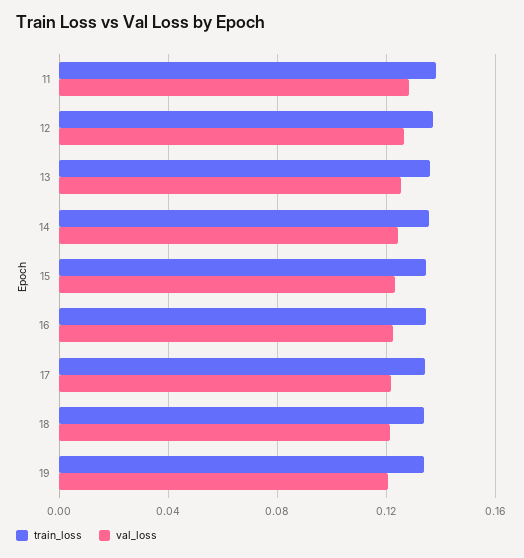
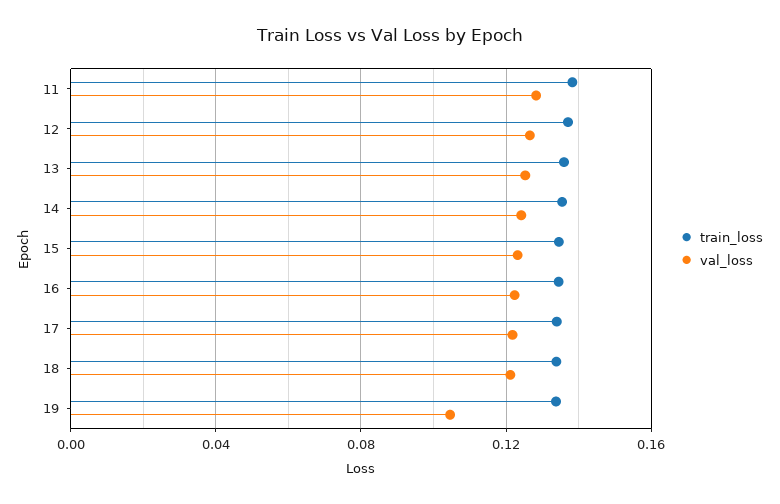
val_loss, 19: 0.12 -> 0.105

